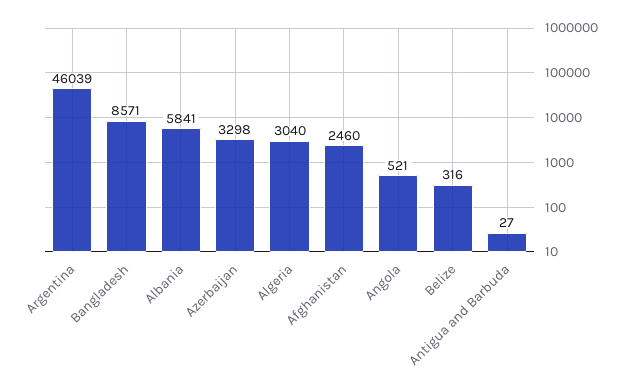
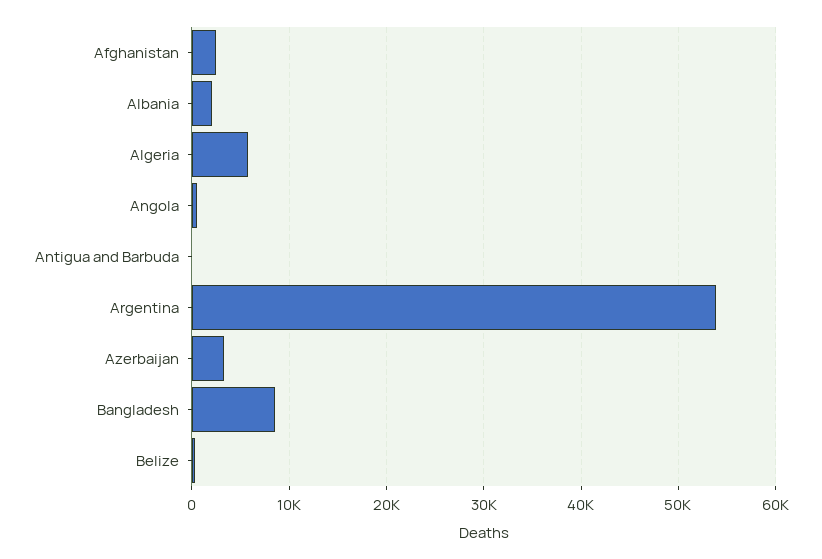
Argentina: 46039 -> 54000
Albania: 5841 -> 2000
Algeria: 3040 -> 6000

